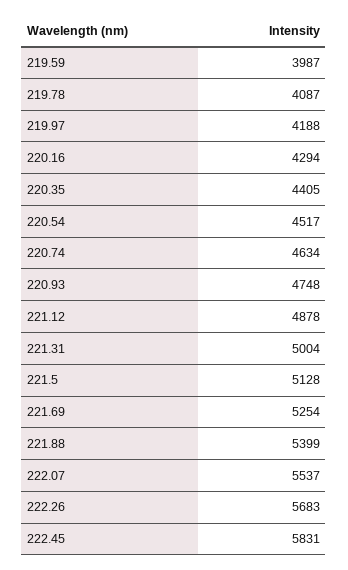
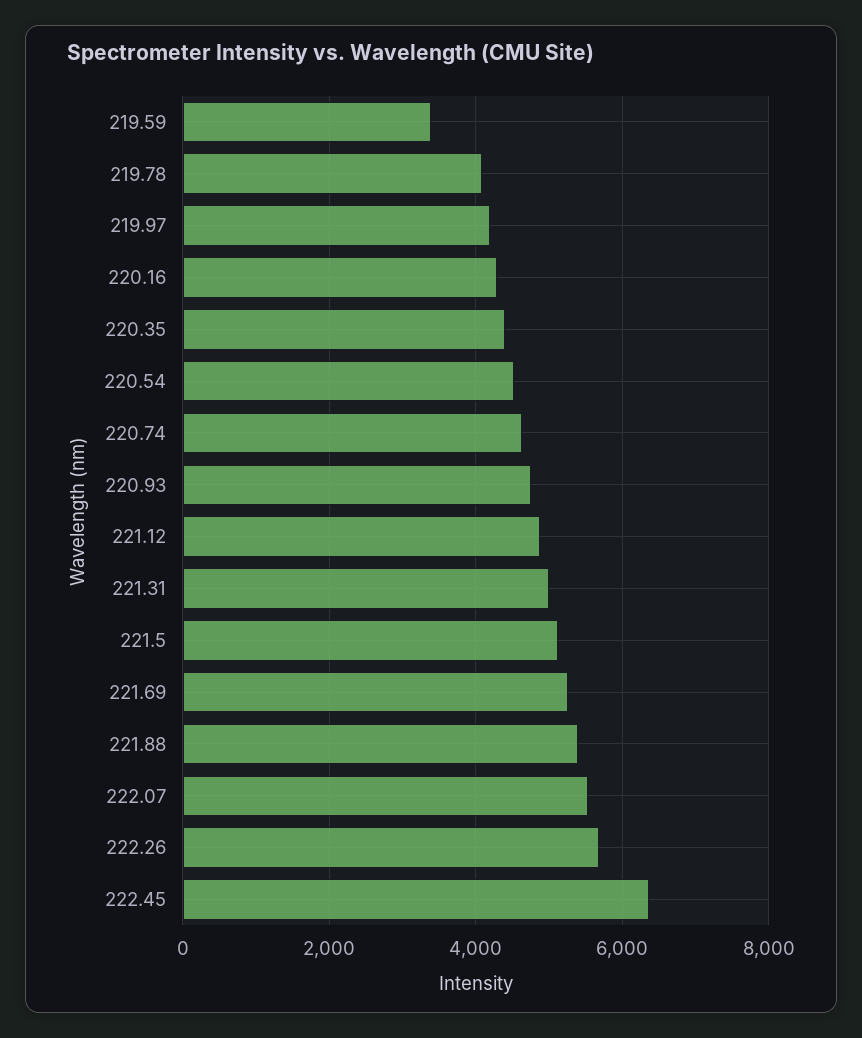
219.59: 3987 -> 3400
222.45: 5831 -> 6400

